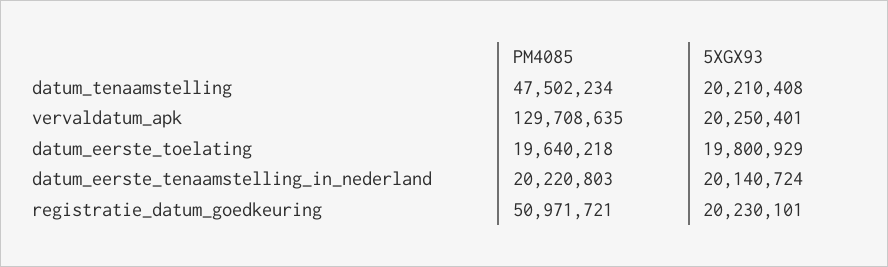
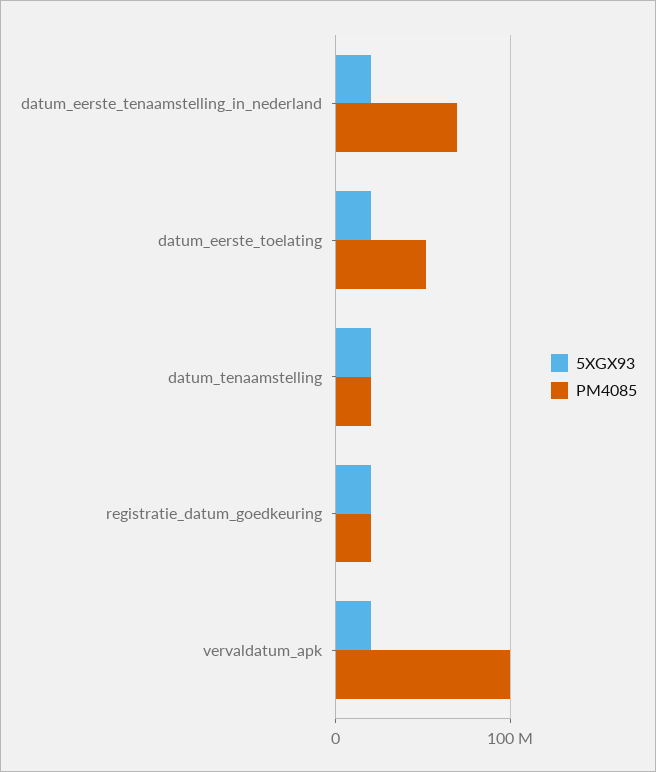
PM4085, datum_tenaamstelling: 47502234 -> 20000000
PM4085, vervaldatum_apk: 129708635 -> 100000000
PM4085, datum_eerste_toelating: 19640218 -> 50000000
PM4085, datum_eerste_tenaamstelling_in_nederland: 20220803 -> 70000000
PM4085, registratie_datum_goedkeuring: 50971721 -> 20000000

